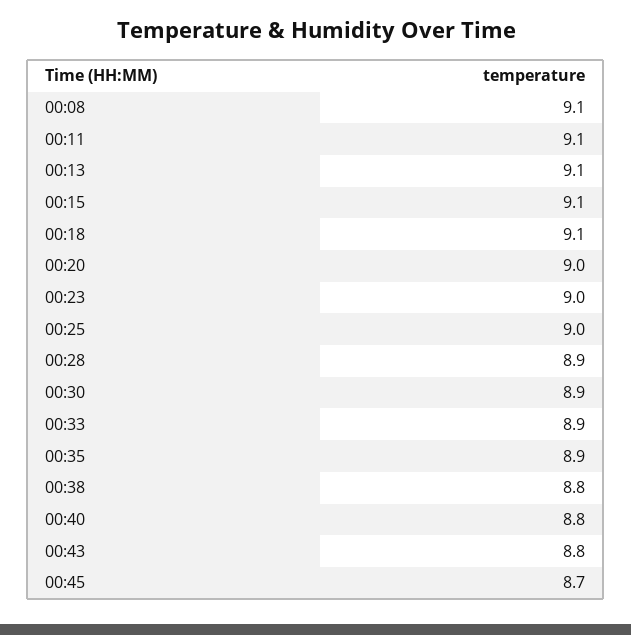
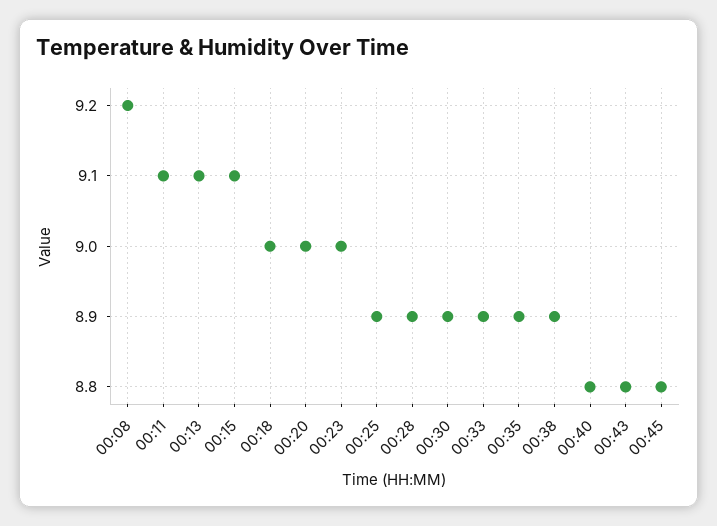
00:08: 9.1 -> 9.2
00:18: 9.1 -> 9
00:25: 9 -> 8.9
00:38: 8.8 -> 8.9
00:45: 8.7 -> 8.8

